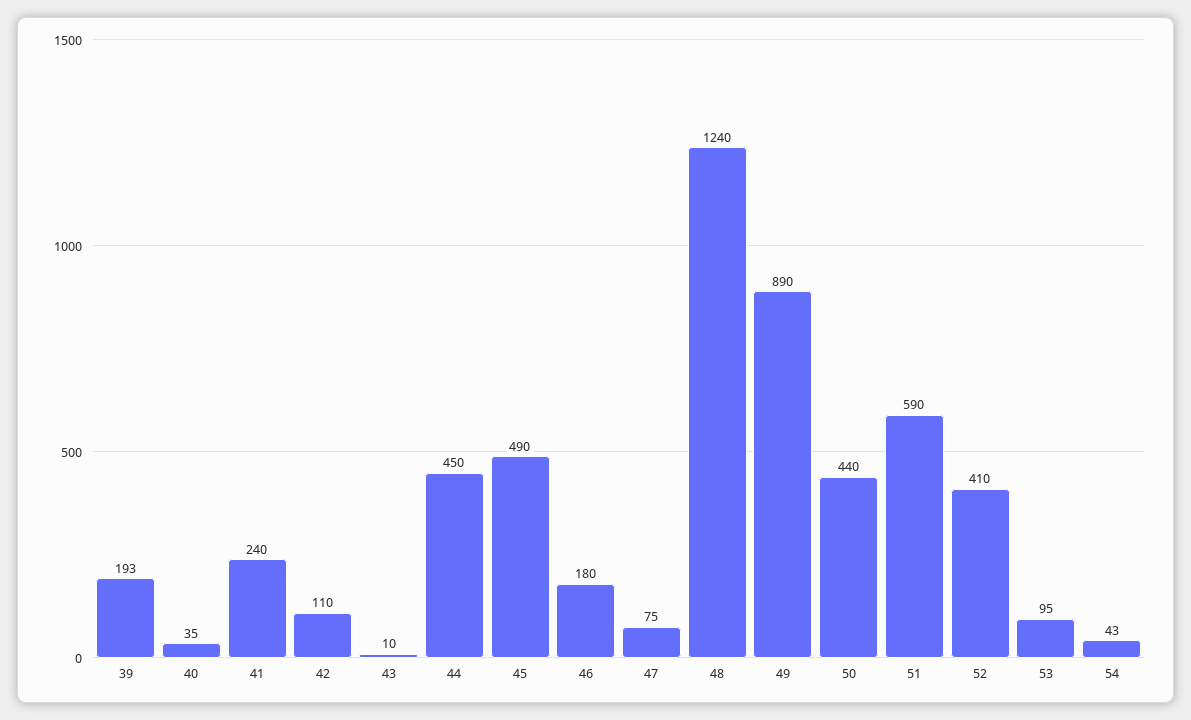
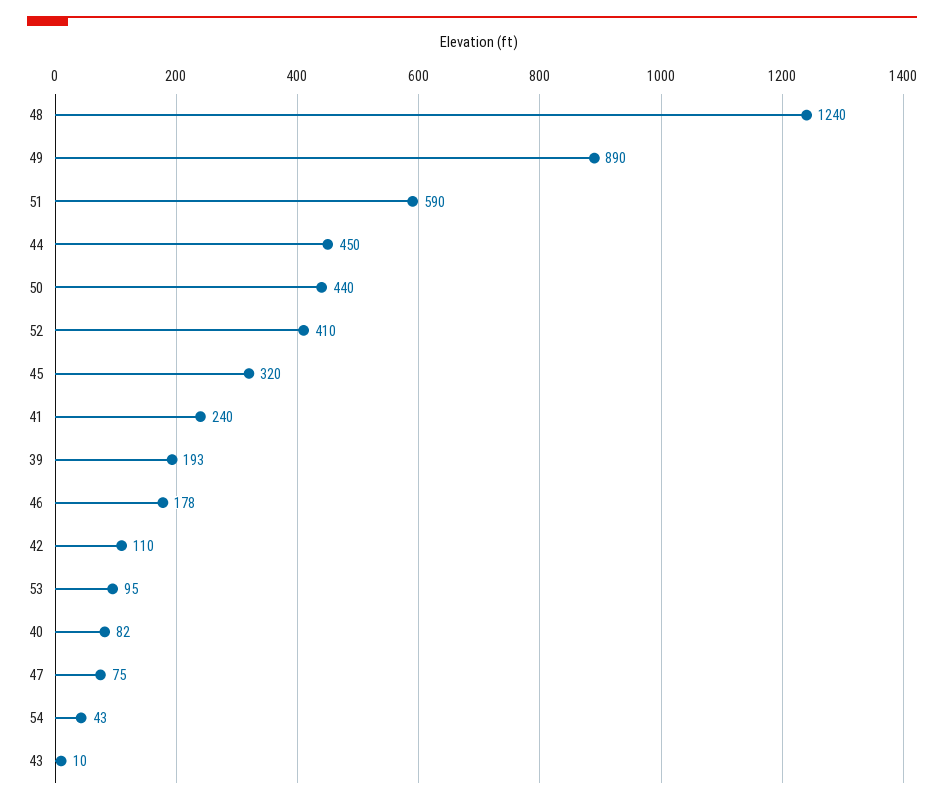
40: 35 -> 82
45: 490 -> 320
46: 180 -> 178

